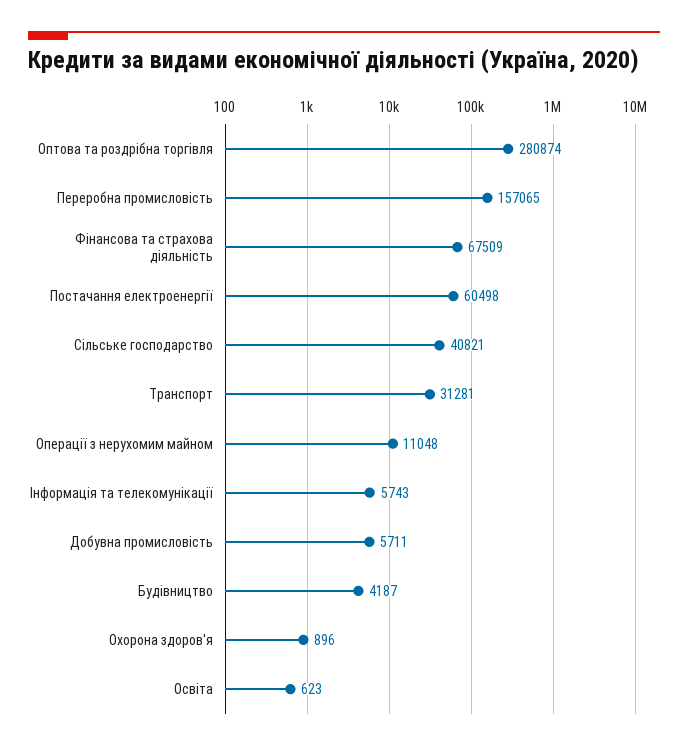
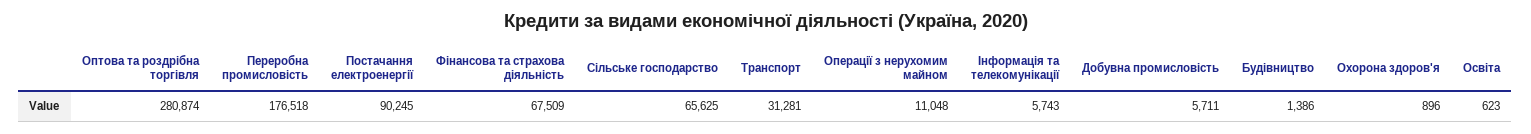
Переробна промисловість: 157065 -> 176518
Постачання електроенергії: 60498 -> 90245
Сільське господарство: 40821 -> 65625
Будівництво: 4187 -> 1386

